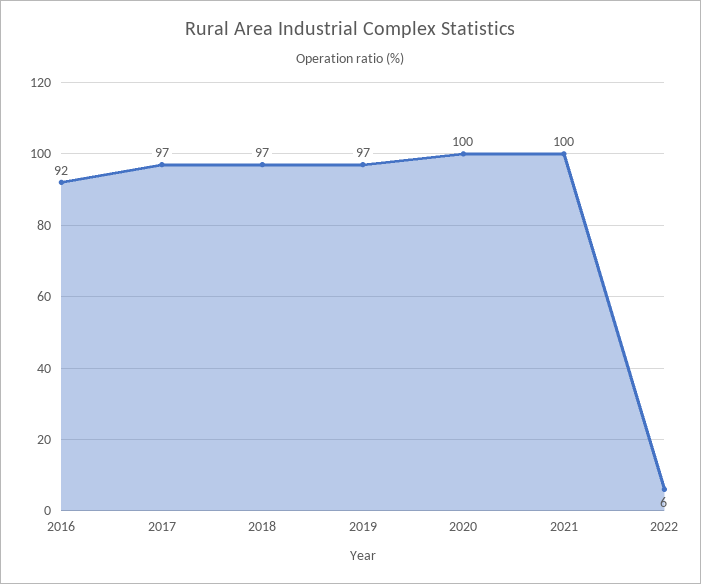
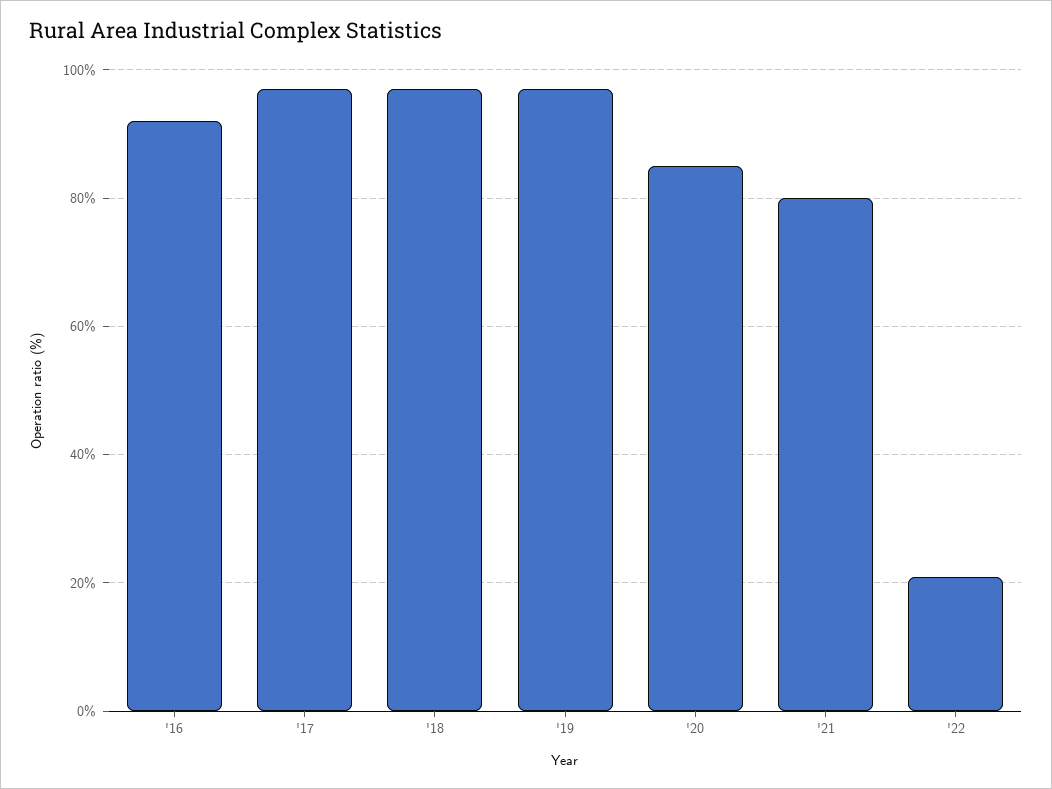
2020: 100 -> 85
2021: 100 -> 80
2022: 6 -> 20

